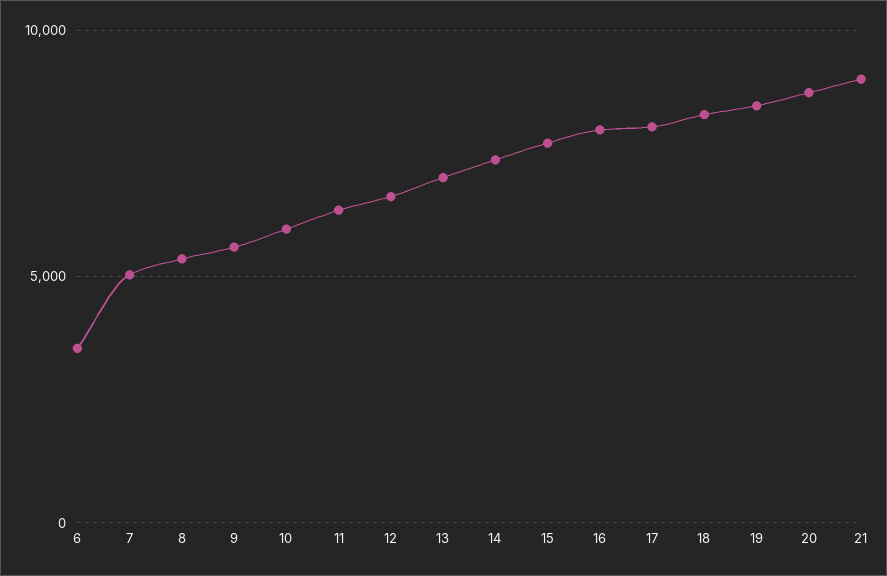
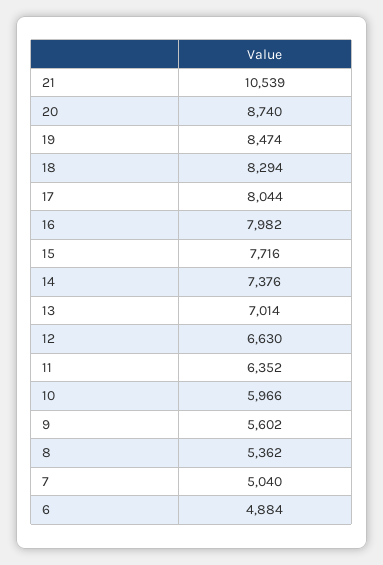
6: 3500 -> 4884
21: 9000 -> 10539

